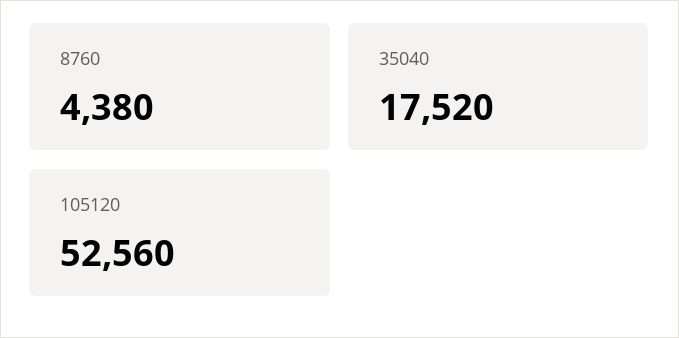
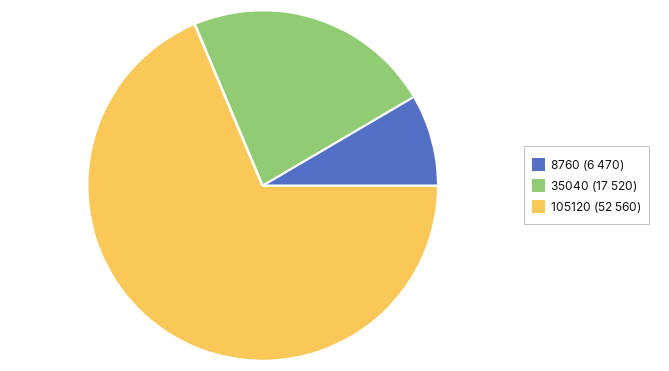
8760: 4380 -> 6470

